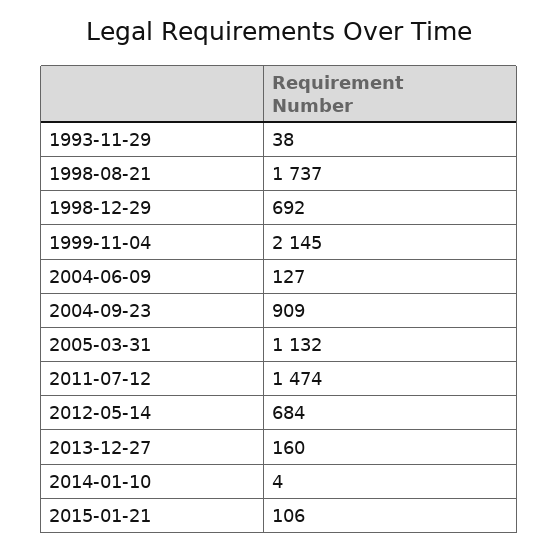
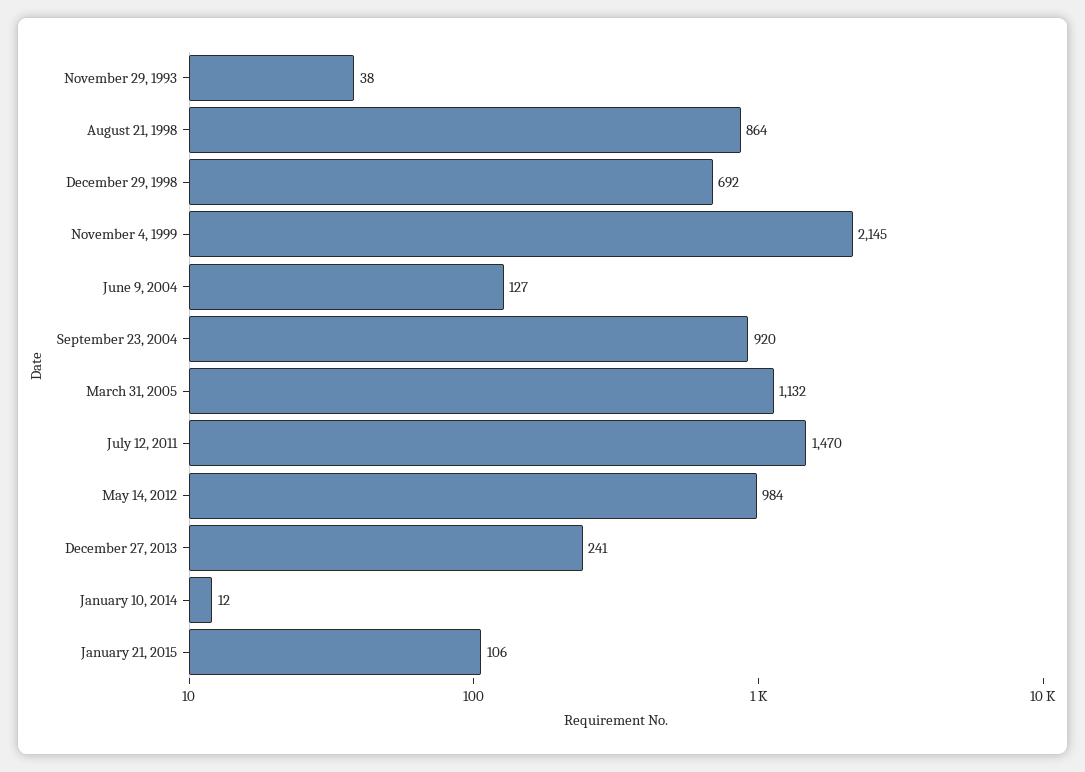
1998-08-21: 1737 -> 864
2004-09-23: 909 -> 920
2011-07-12: 1474 -> 1470
2012-05-14: 684 -> 984
2013-12-27: 160 -> 241
2014-01-10: 4 -> 12

